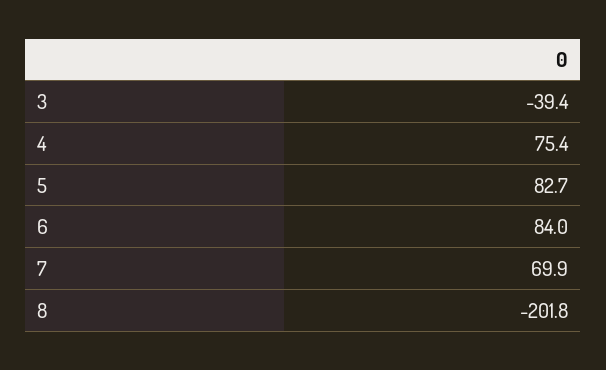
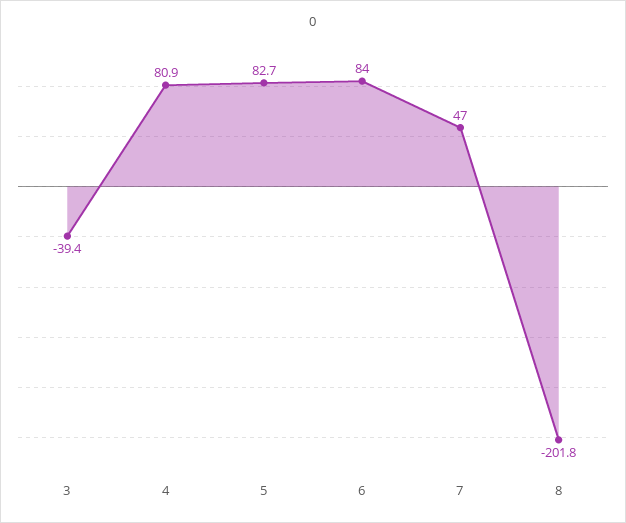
4: 75.4 -> 80.9
7: 69.9 -> 47

